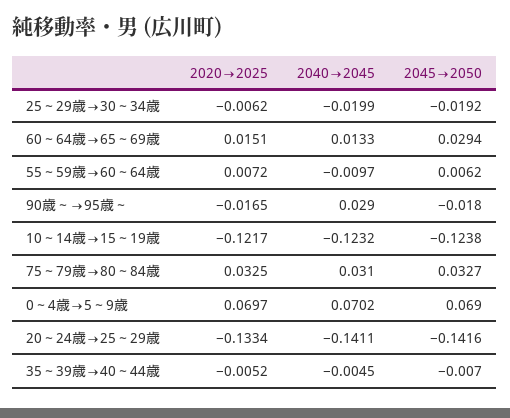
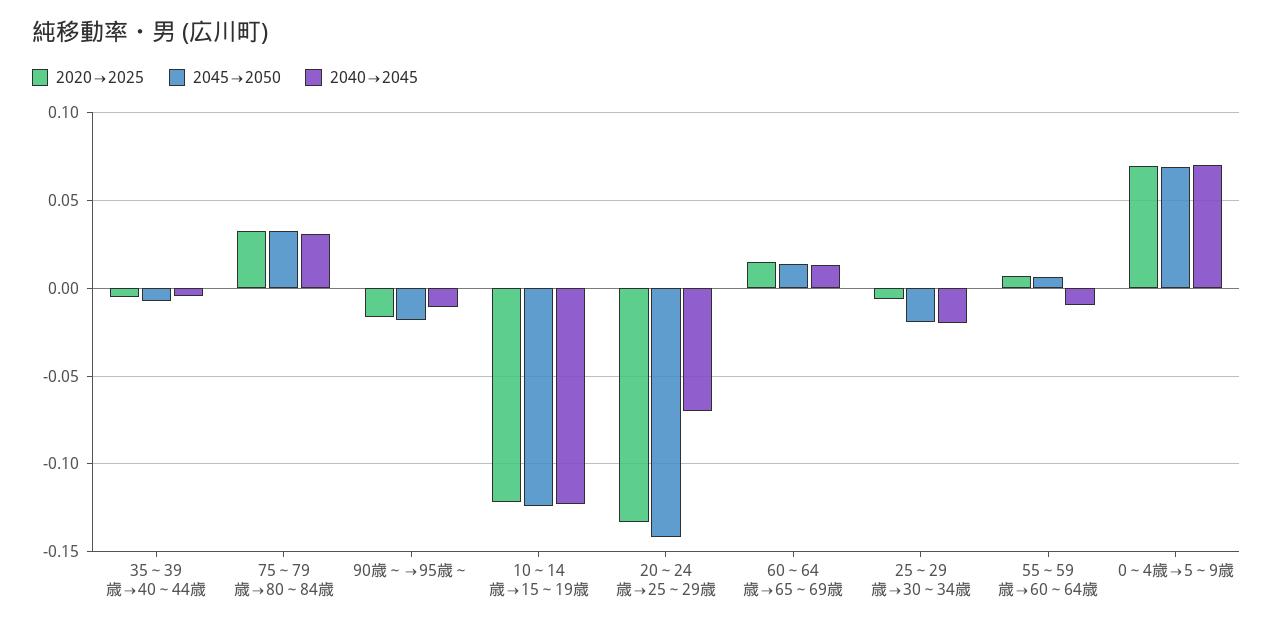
2045→2050, 60～64歳→65～69歳: 0.0294 -> 0.015
2040→2045, 90歳～→95歳～: 0.029 -> -0.01
2040→2045, 20～24歳→25～29歳: -0.1411 -> -0.07

